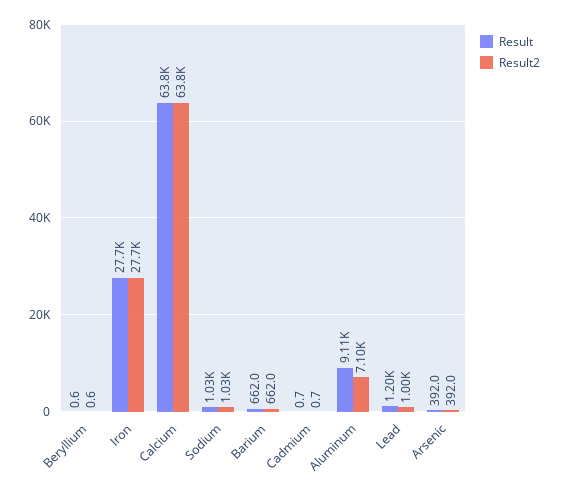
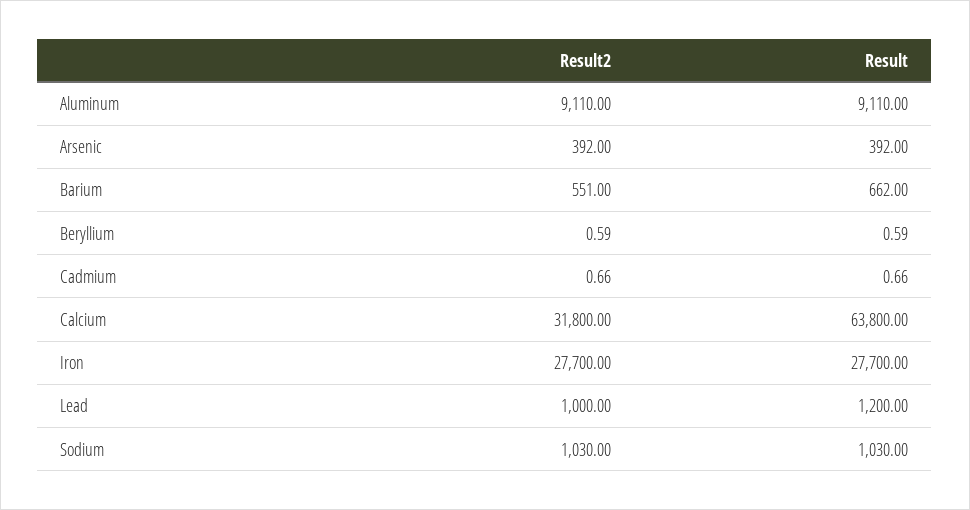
Result2, Calcium: 63800 -> 31800
Result2, Barium: 662 -> 551
Result2, Aluminum: 7100 -> 9110

